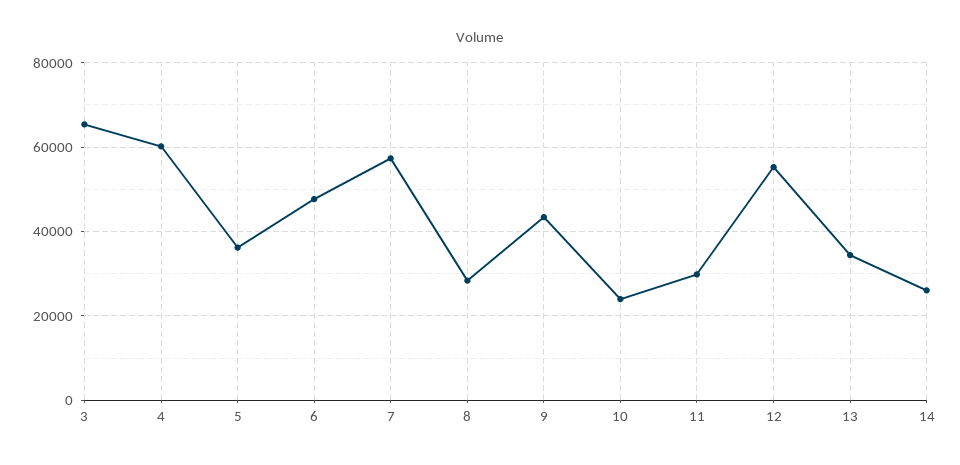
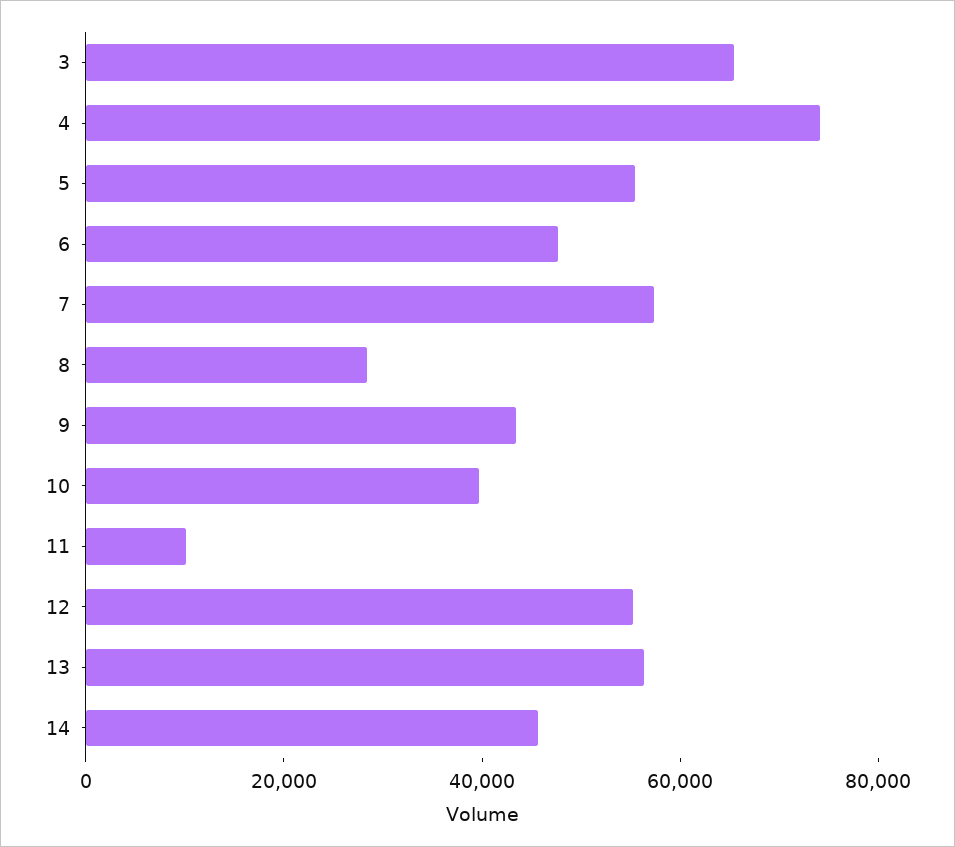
4: 60000 -> 75000
5: 36000 -> 55000
10: 24000 -> 40000
11: 30000 -> 10000
13: 34000 -> 55000
14: 26000 -> 45000

